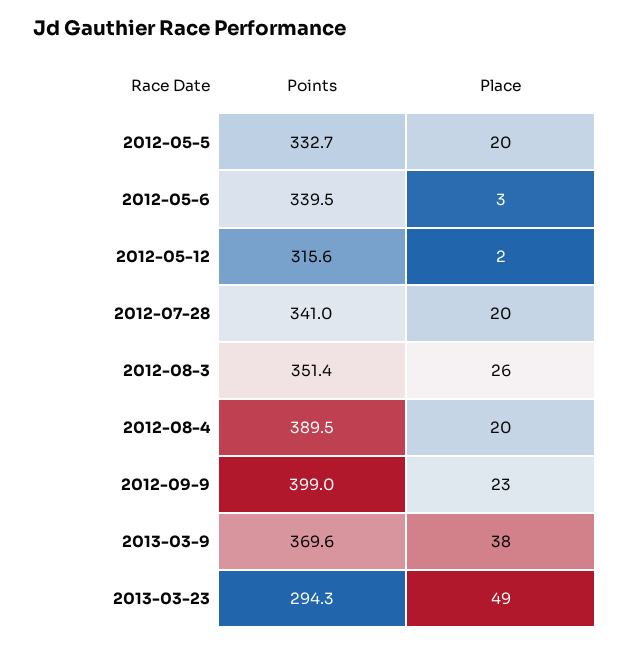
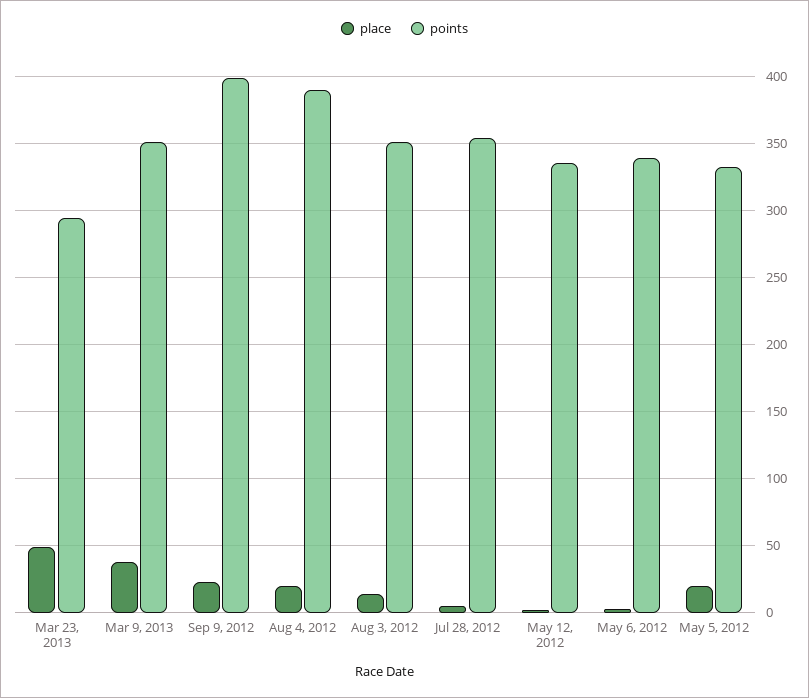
Points, 2012-05-12: 315.6 -> 335
Points, 2012-07-28: 341 -> 355
Place, 2012-07-28: 20 -> 5
Place, 2012-08-3: 26 -> 15
Points, 2013-03-9: 369.6 -> 350

